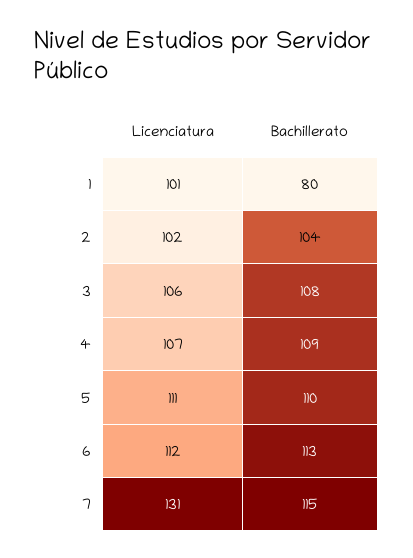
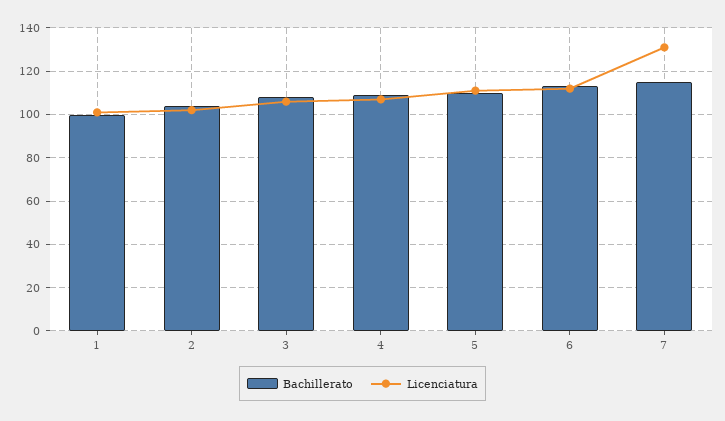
Bachillerato, 1: 80 -> 100

